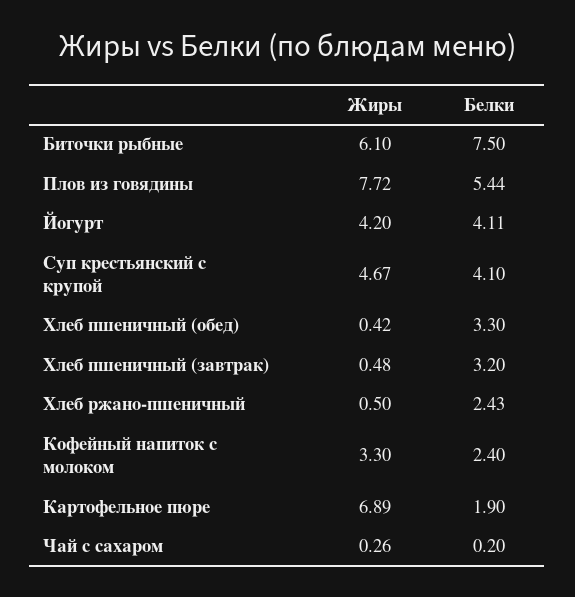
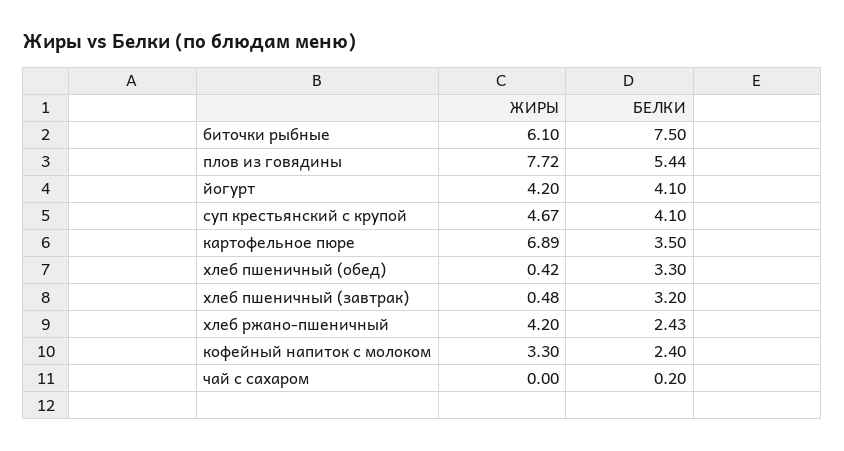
Белки, Йогурт: 4.11 -> 4.1
Жиры, Хлеб ржано-пшеничный: 0.5 -> 4.2
Белки, Картофельное пюре: 1.9 -> 3.5
Жиры, Чай с сахаром: 0.26 -> 0

